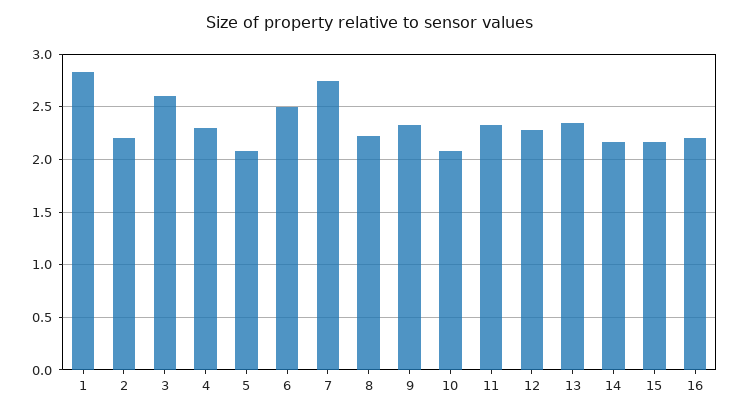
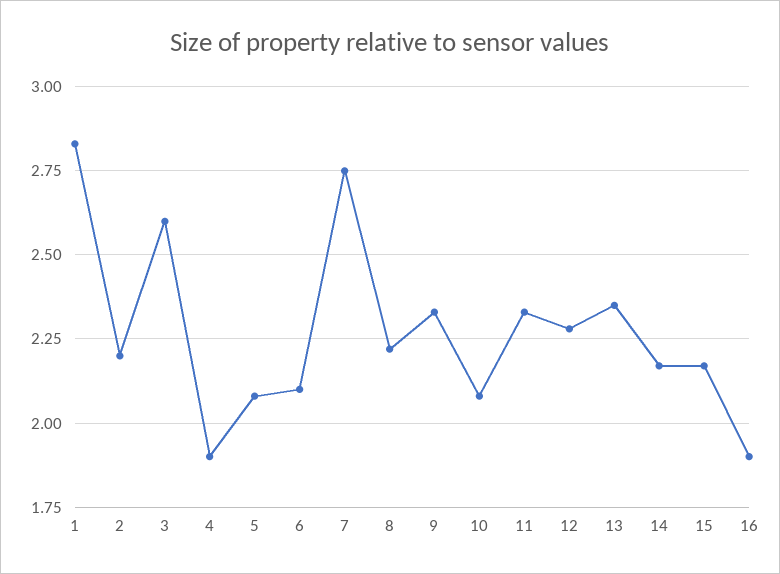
4: 2.3 -> 1.9
6: 2.5 -> 2.1
16: 2.2 -> 1.9

